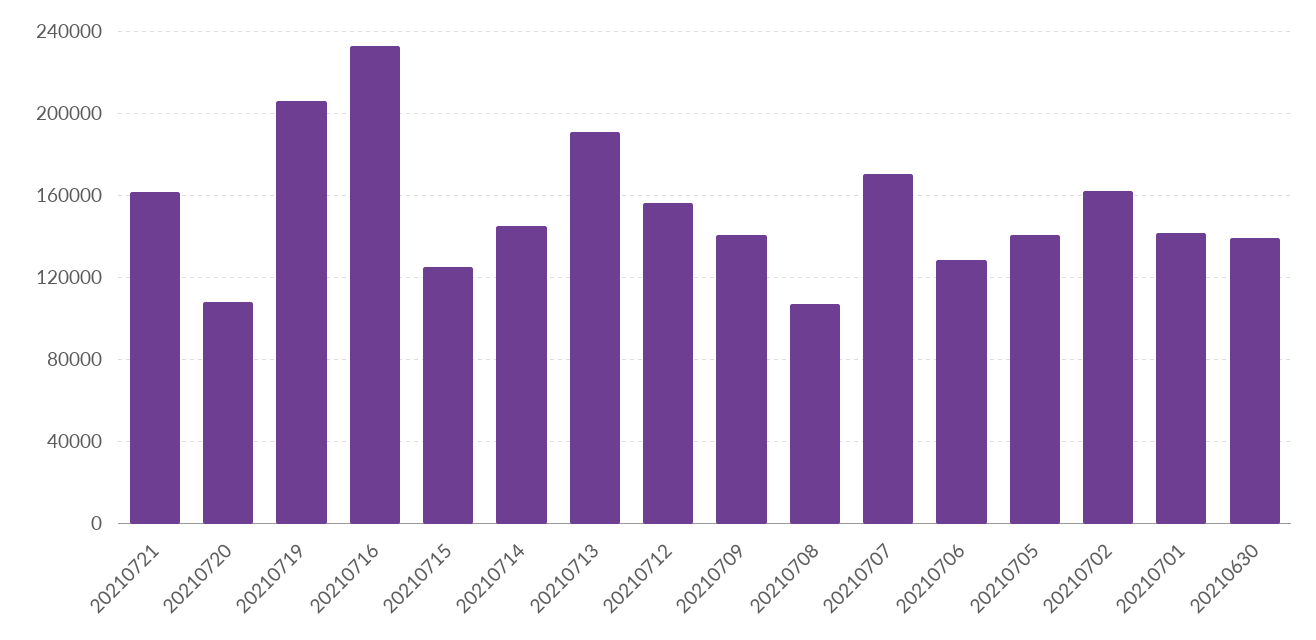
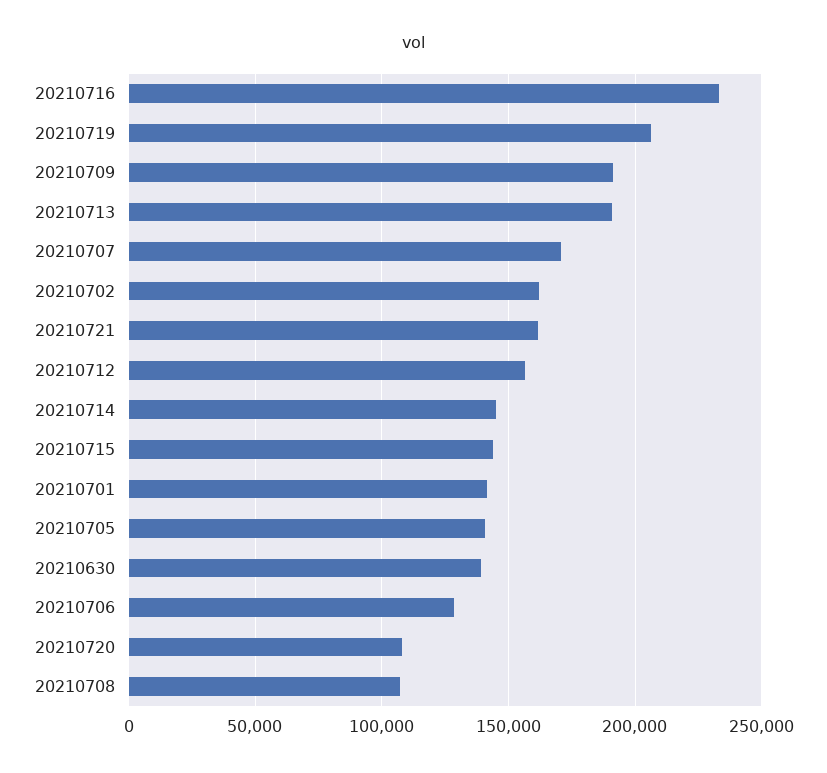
20210715: 125000 -> 145000
20210709: 140000 -> 190000

